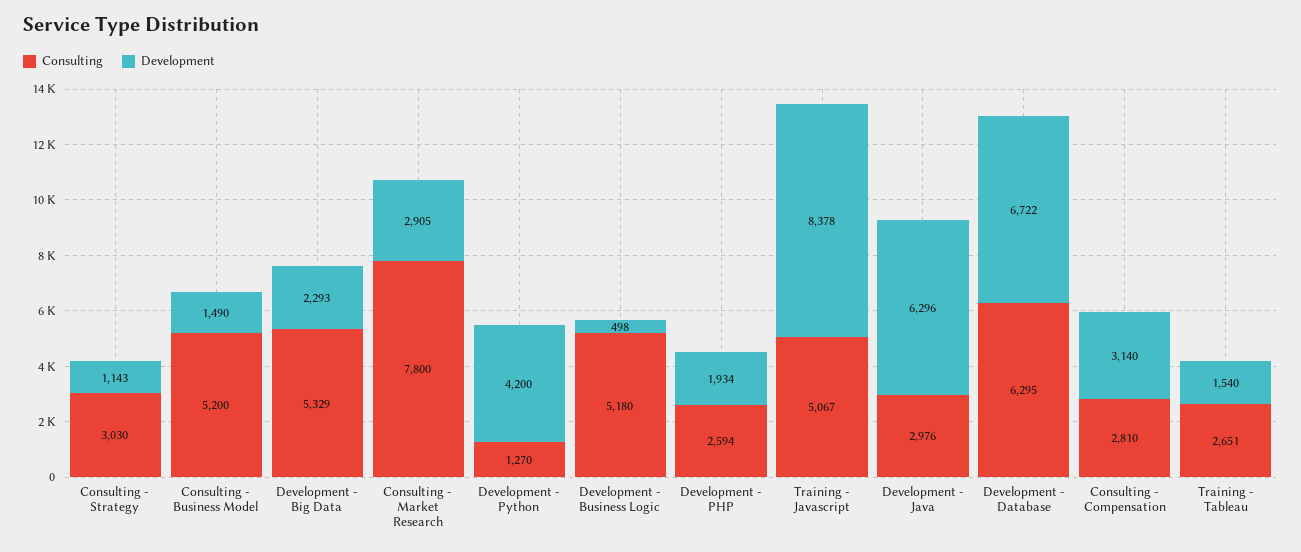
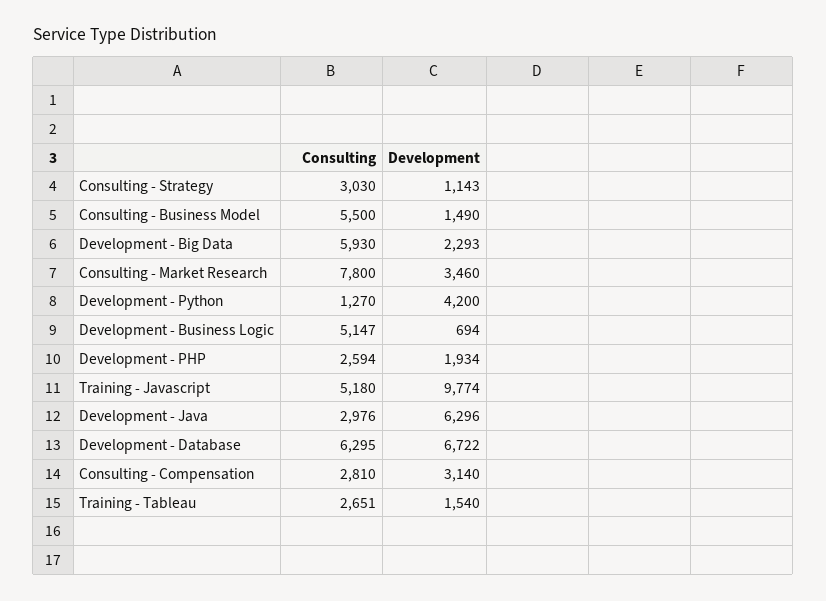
Consulting, Consulting - Business Model: 5200 -> 5500
Consulting, Development - Big Data: 5329 -> 5930
Development, Consulting - Market Research: 2905 -> 3460
Consulting, Development - Business Logic: 5180 -> 5147
Development, Development - Business Logic: 498 -> 694
Consulting, Training - Javascript: 5067 -> 5180
Development, Training - Javascript: 8378 -> 9774

